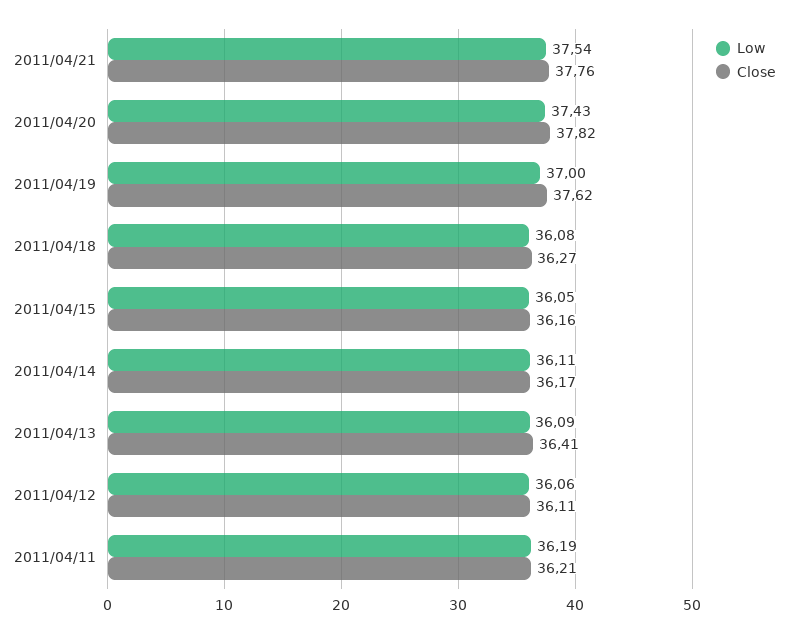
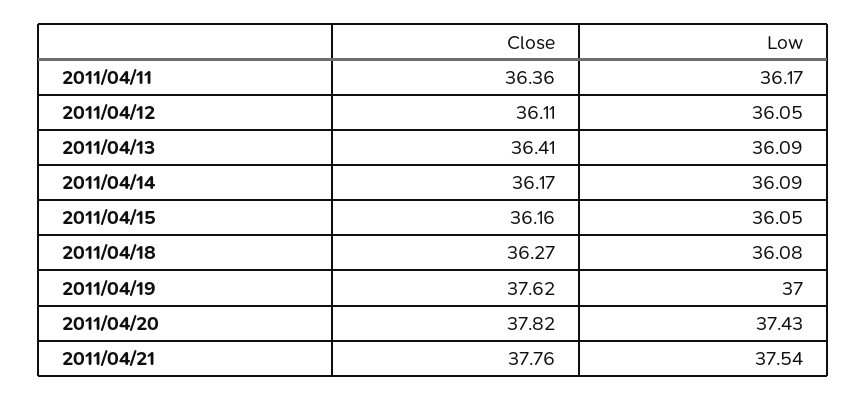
Low, 2011/04/14: 36.11 -> 36.09
Low, 2011/04/12: 36.06 -> 36.05
Low, 2011/04/11: 36.19 -> 36.17
Close, 2011/04/11: 36.21 -> 36.36

